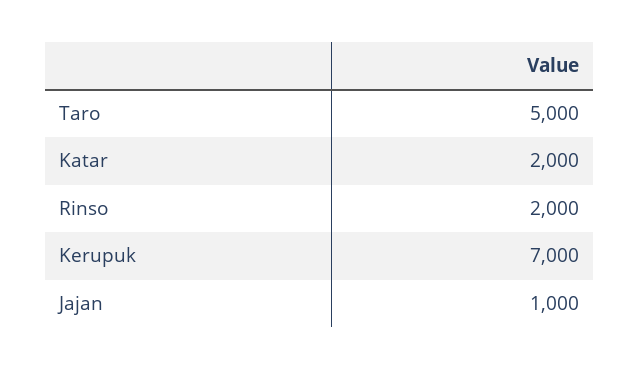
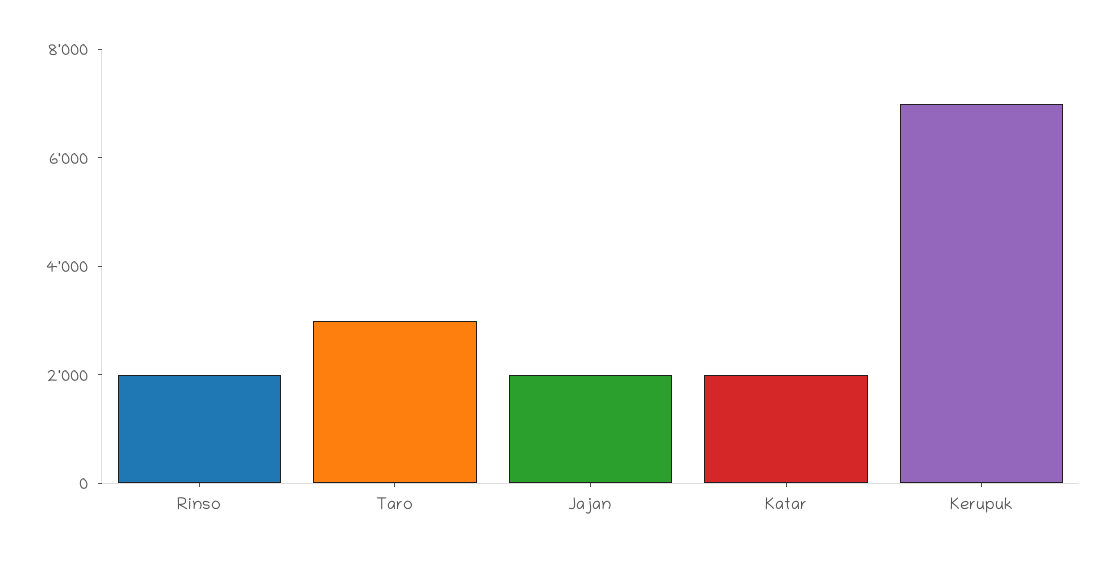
Taro: 5000 -> 3000
Jajan: 1000 -> 2000

